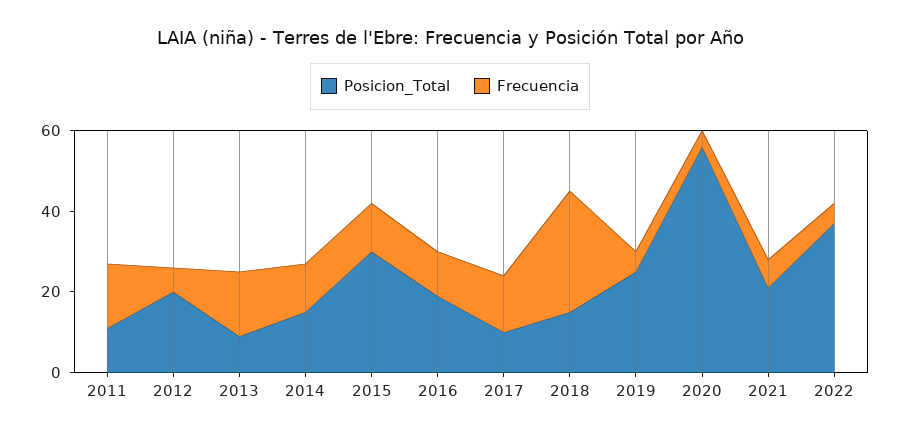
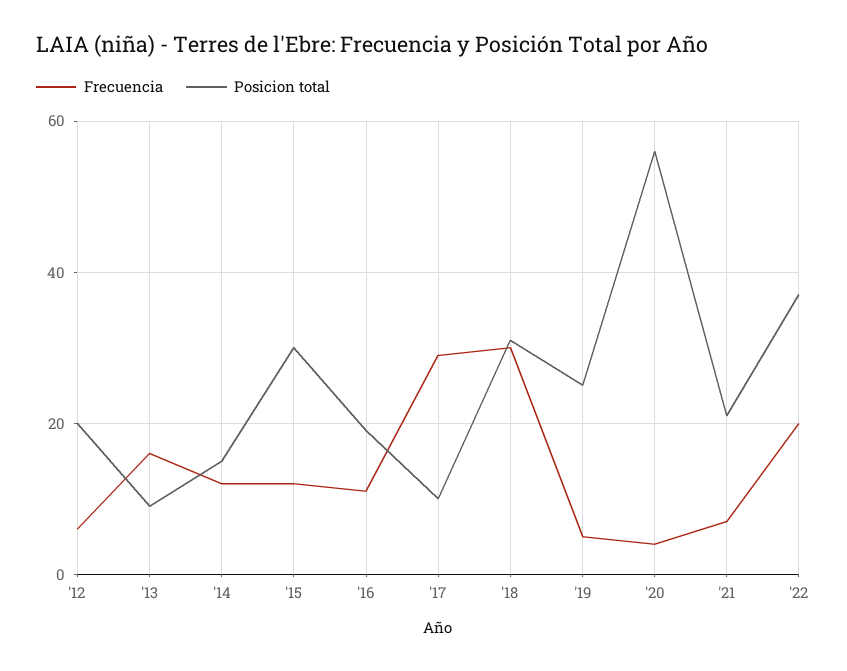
Posicion_Total, 2011: 10 -> none
Frecuencia, 2011: 15 -> none
Frecuencia, 2017: 15 -> 30
Posicion_Total, 2018: 15 -> 30
Frecuencia, 2022: 5 -> 20

